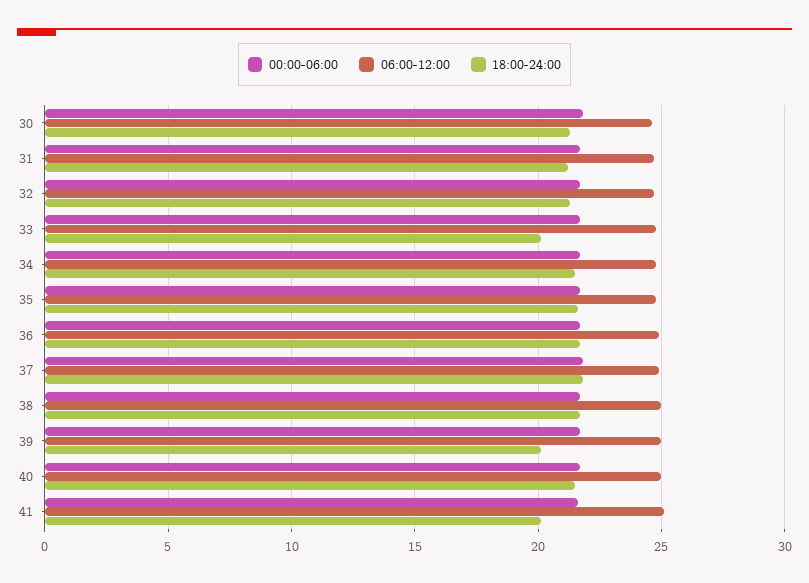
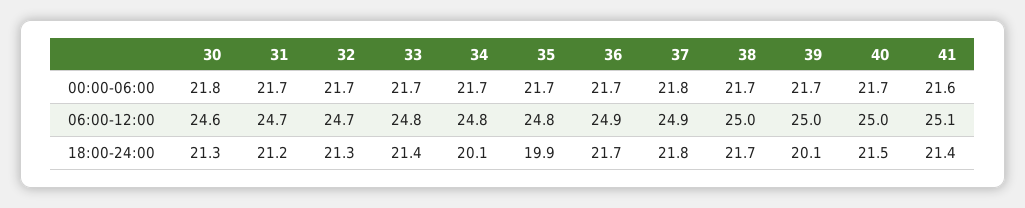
18:00-24:00, 33: 20 -> 21.4
18:00-24:00, 34: 21.5 -> 20.1
18:00-24:00, 35: 21.5 -> 19.9
18:00-24:00, 41: 20 -> 21.4

